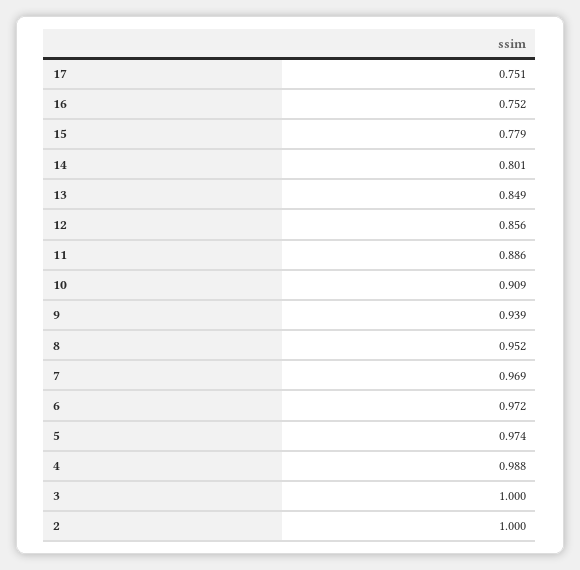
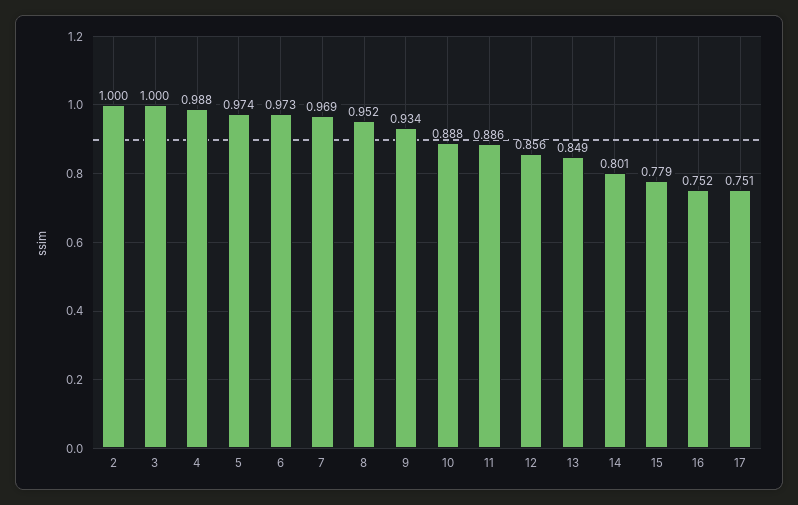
10: 0.909 -> 0.888
9: 0.939 -> 0.934
6: 0.972 -> 0.973

